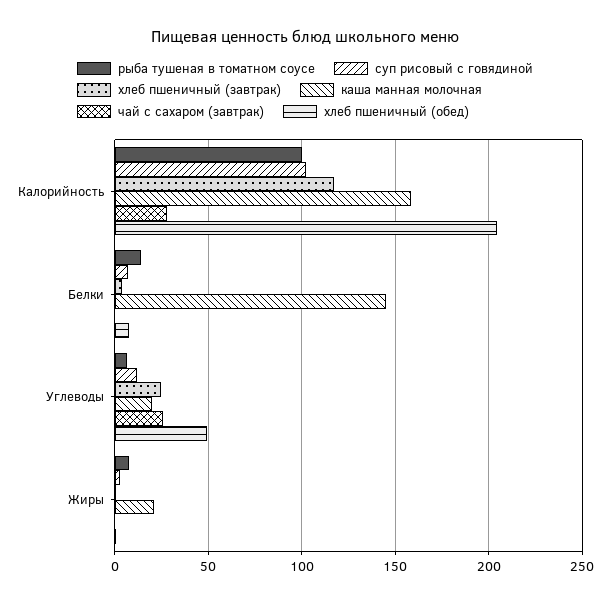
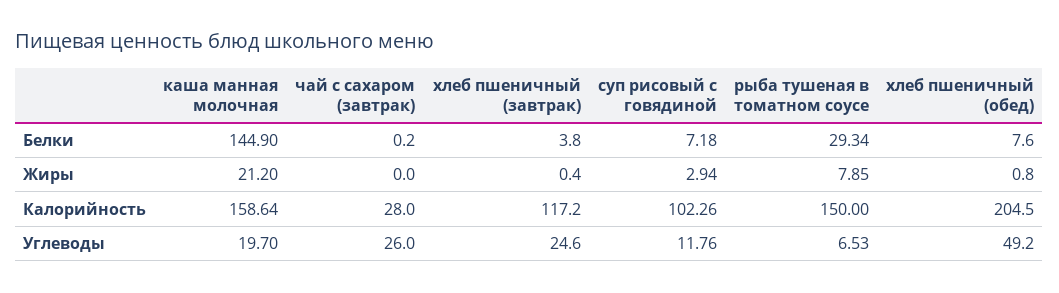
рыба тушеная в томатном соусе, Калорийность: 100 -> 150
рыба тушеная в томатном соусе, Белки: 15 -> 29.34

